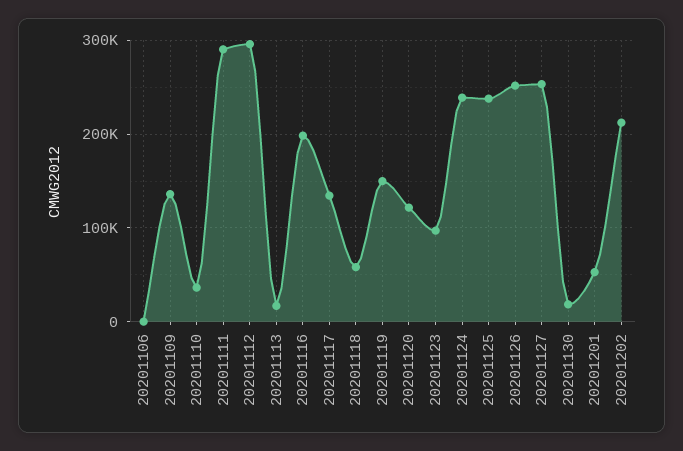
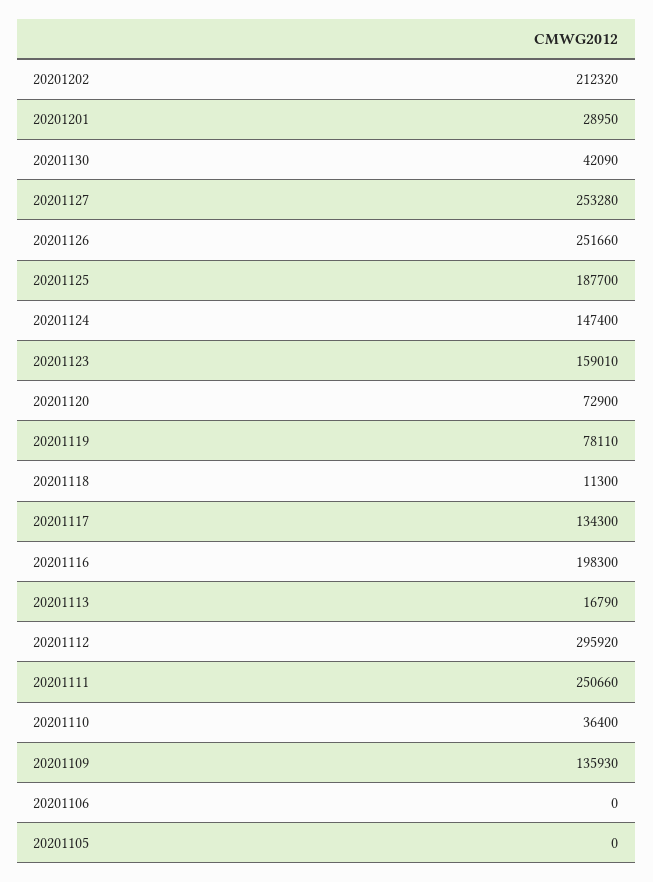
20201111: 290000 -> 250660
20201118: 60000 -> 11300
20201119: 150000 -> 78110
20201120: 120000 -> 72900
20201123: 100000 -> 159010
20201124: 240000 -> 147400
20201125: 240000 -> 187700
20201130: 20000 -> 42090
20201201: 50000 -> 28950
20201105: none -> 0

